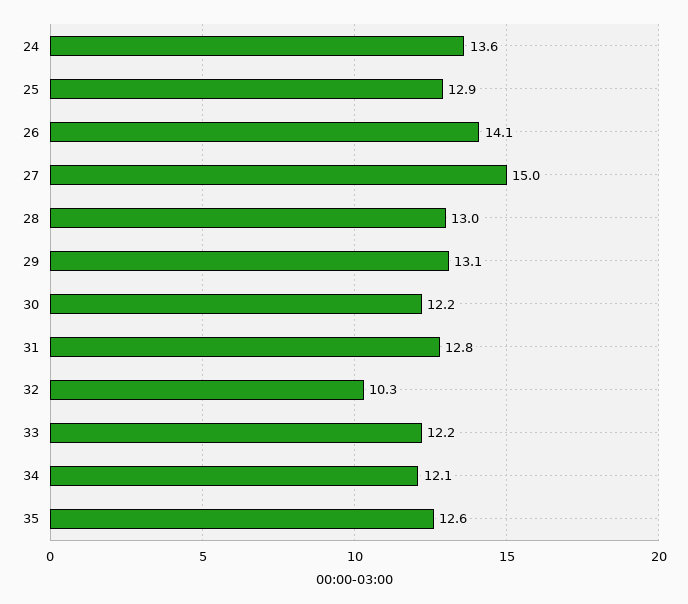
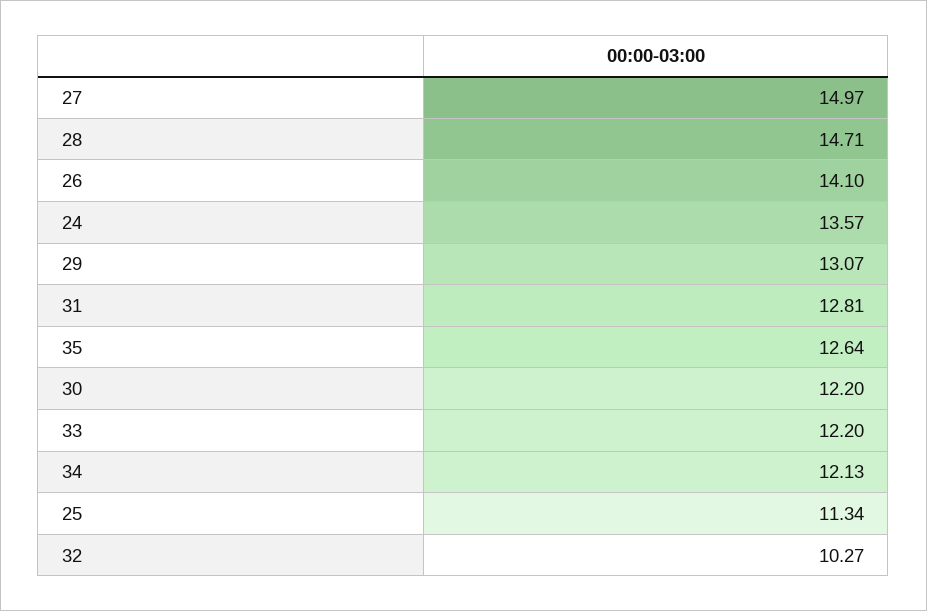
25: 12.9 -> 11.34
28: 13 -> 14.71

